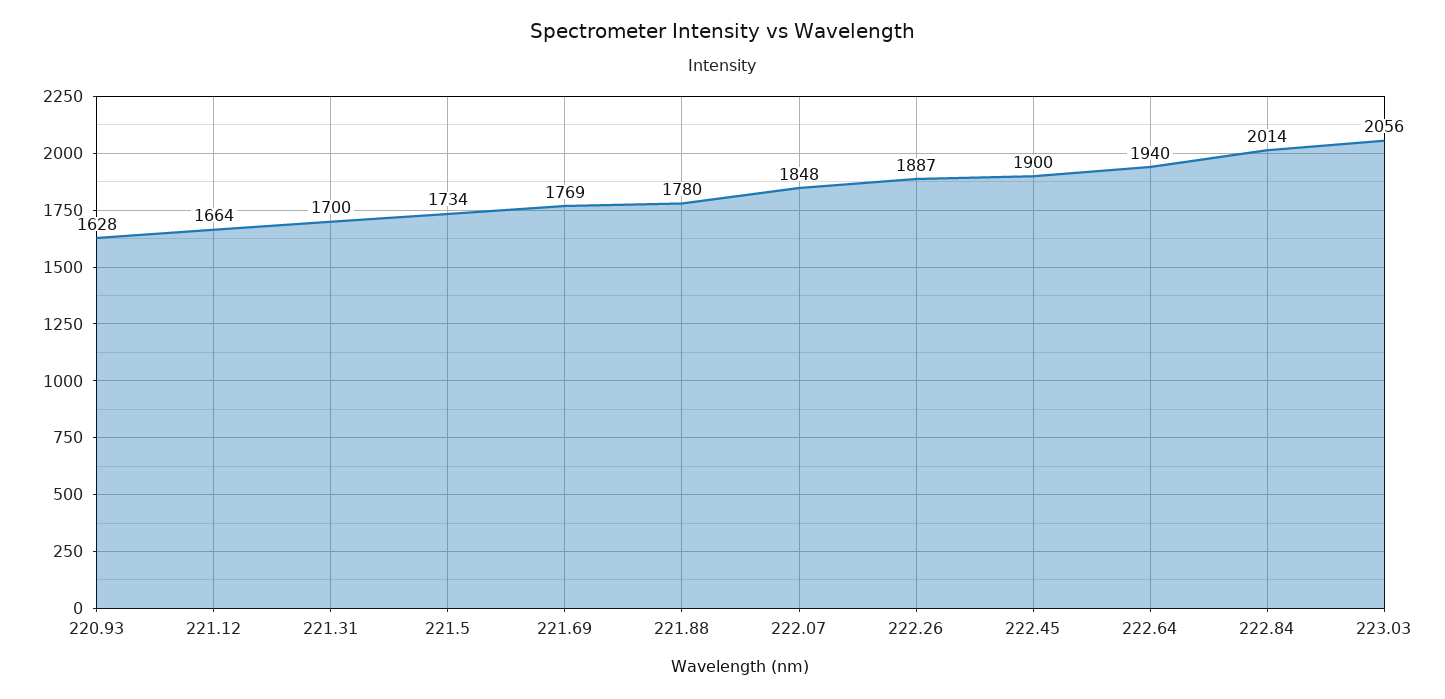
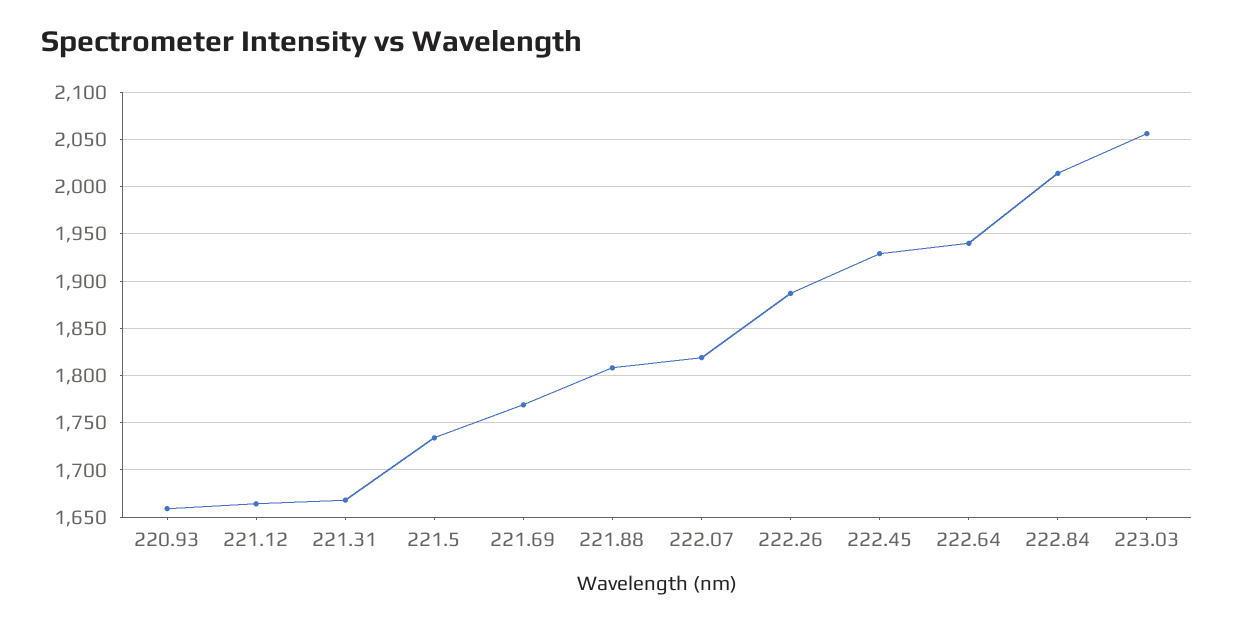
220.93: 1628 -> 1660
221.31: 1700 -> 1670
221.88: 1780 -> 1810
222.07: 1848 -> 1820
222.45: 1900 -> 1930

